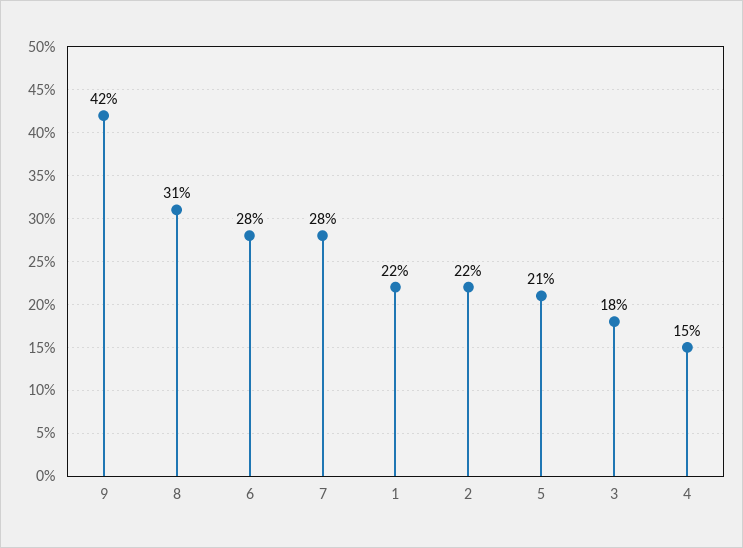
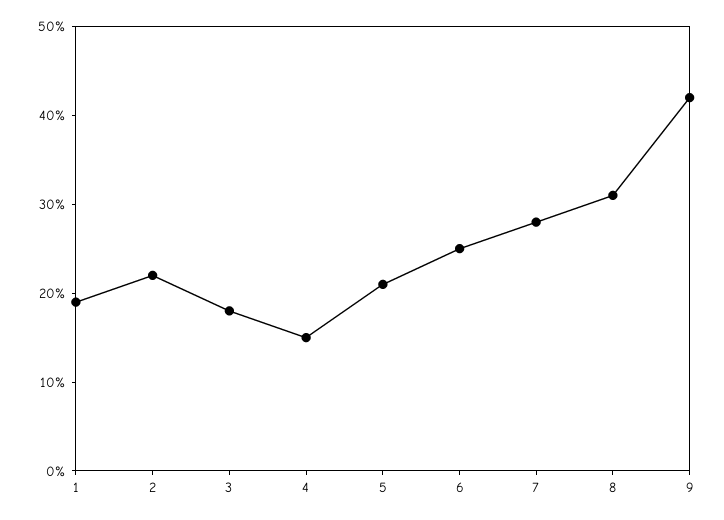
6: 28 -> 25
1: 22 -> 19

